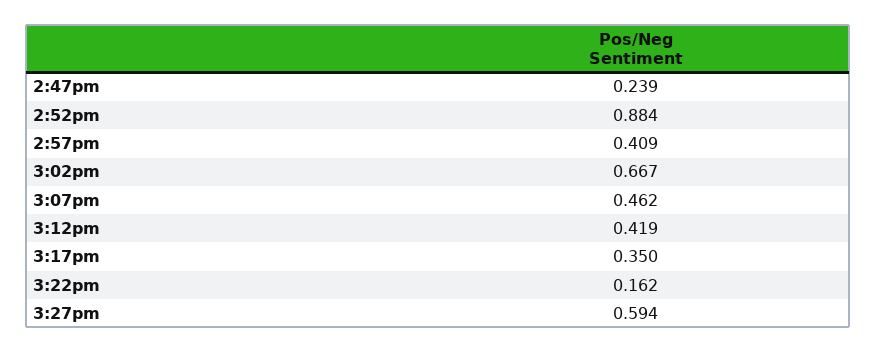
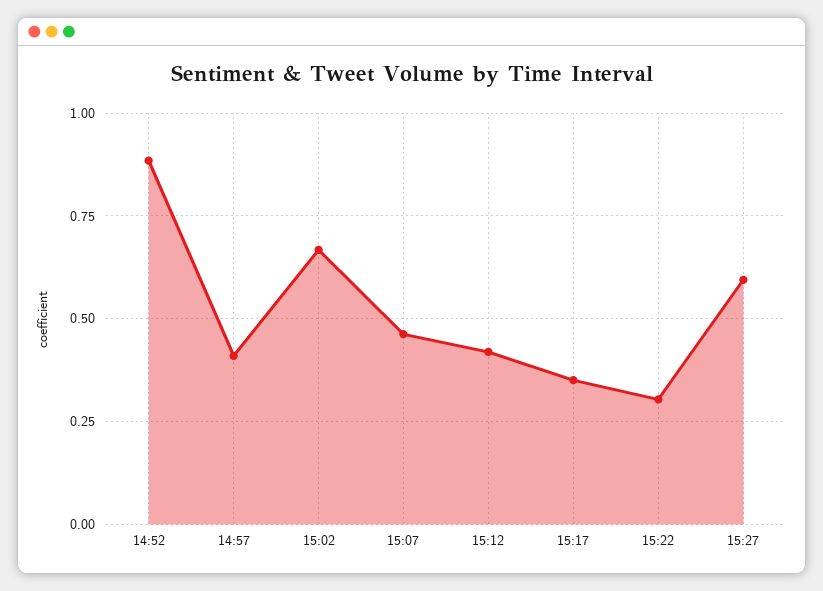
2:47pm: 0.239 -> none
3:22pm: 0.162 -> 0.3

